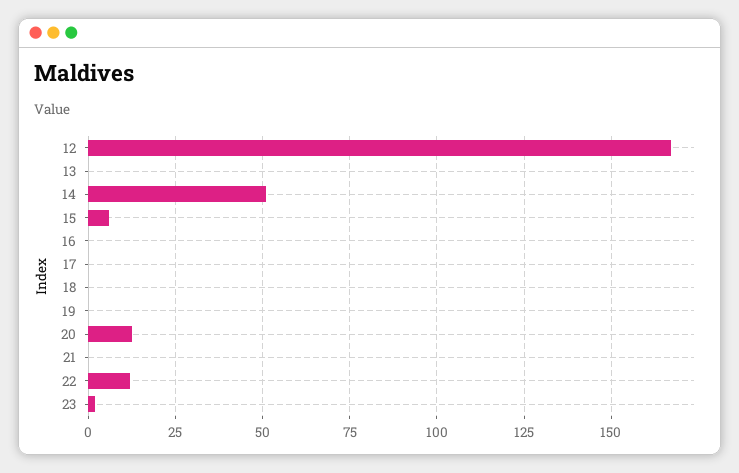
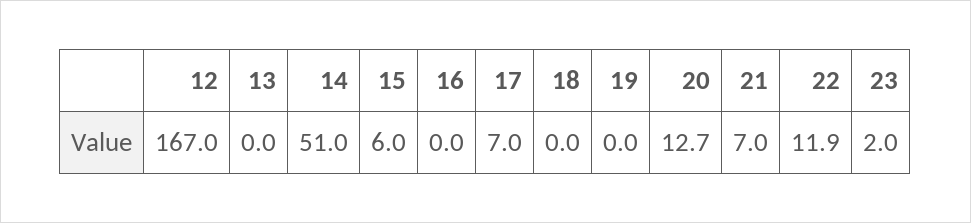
17: 0 -> 7
21: 0 -> 7

